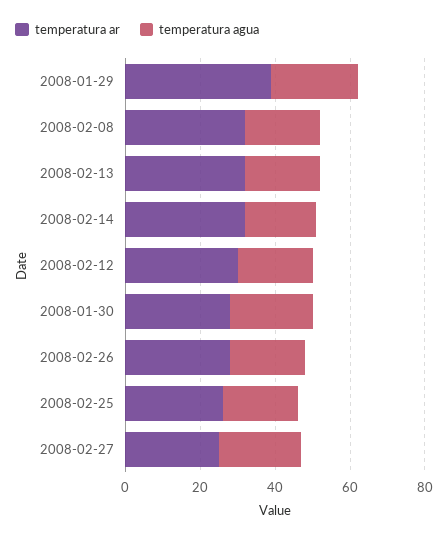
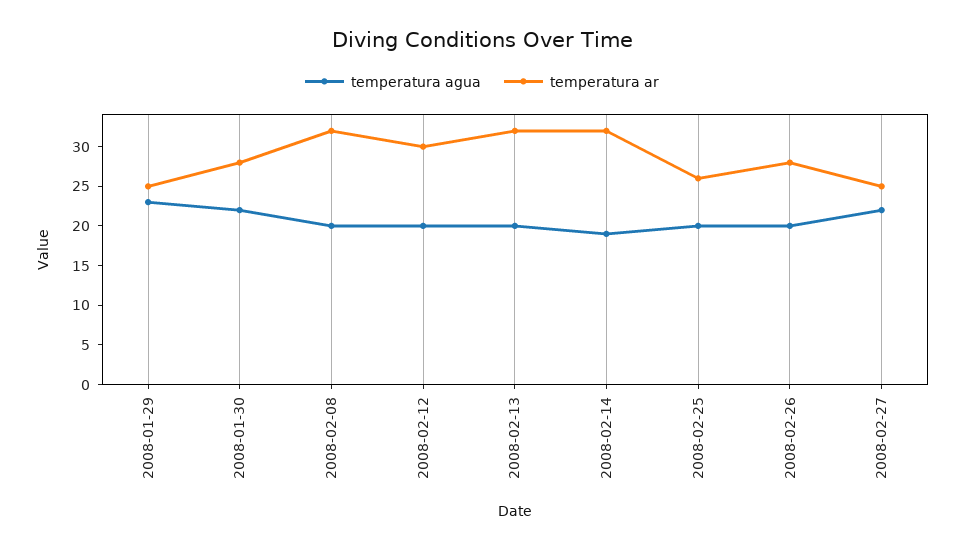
temperatura ar, 2008-01-29: 40 -> 25

